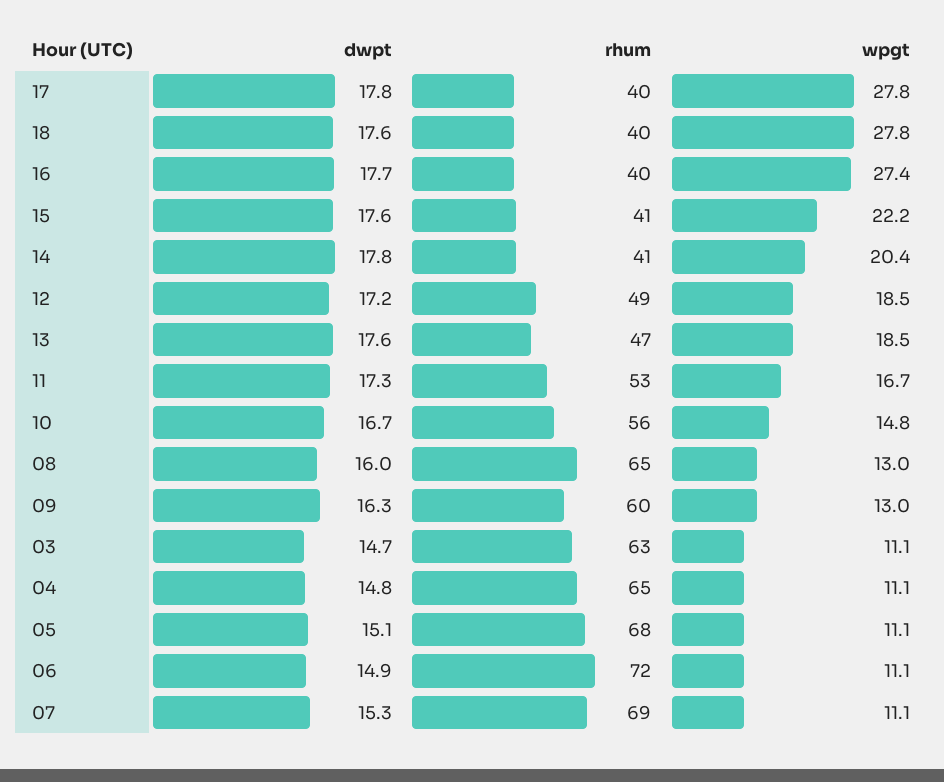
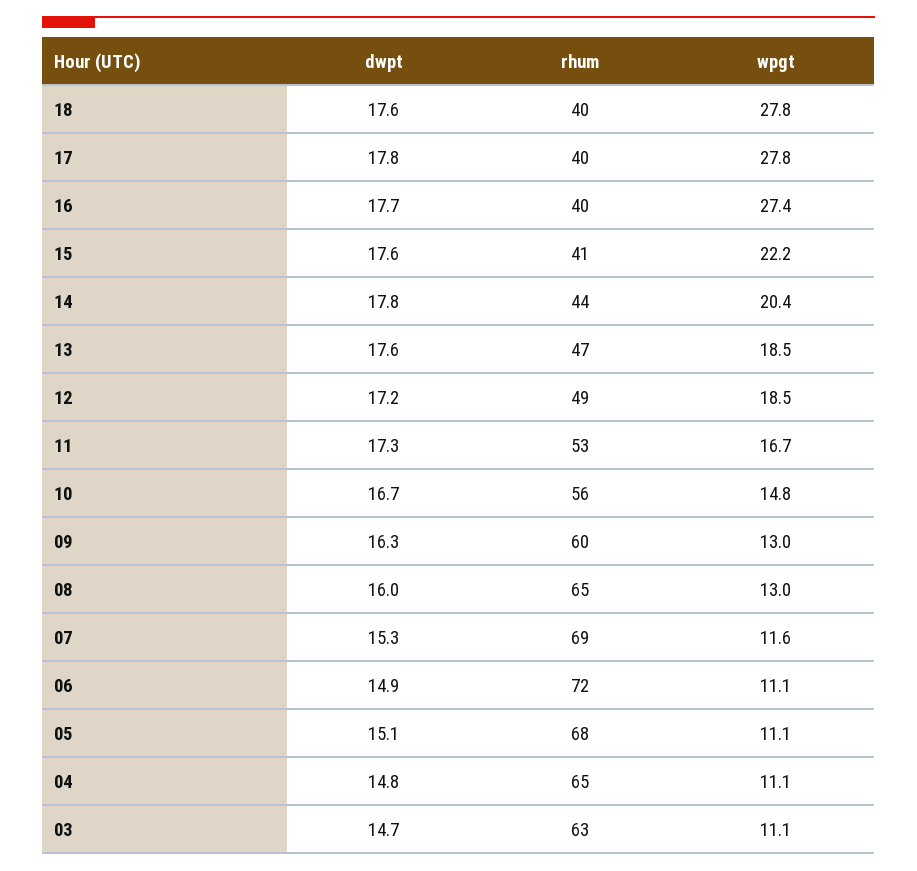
rhum, 14: 41 -> 44
wpgt, 07: 11.1 -> 11.6

